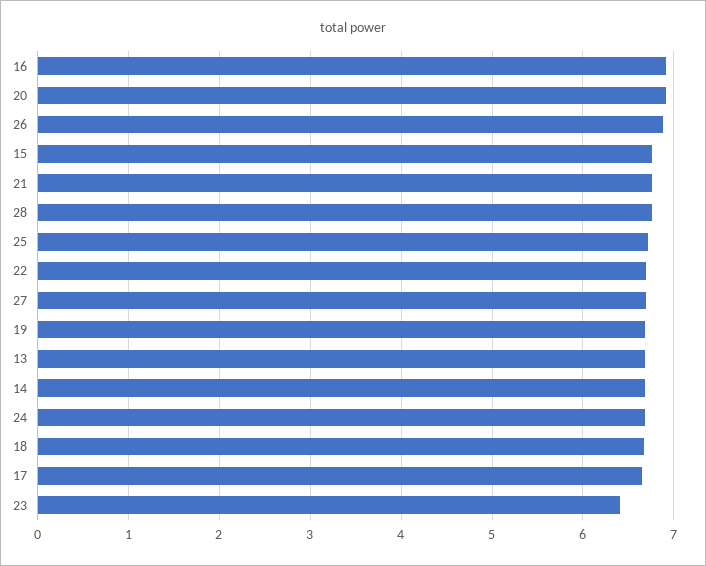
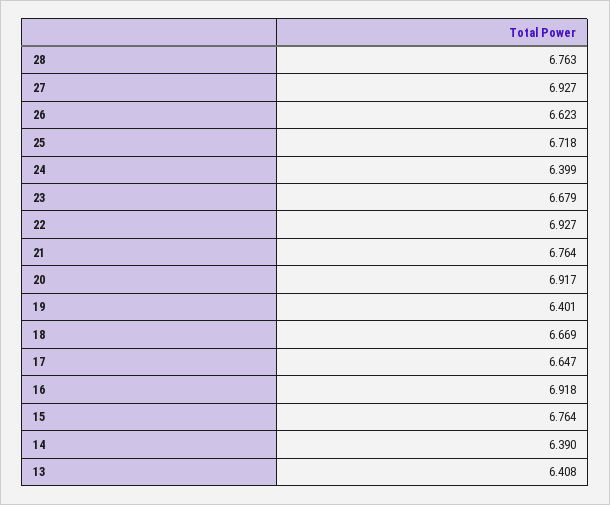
26: 6.9 -> 6.623
22: 6.7 -> 6.927
27: 6.7 -> 6.927
19: 6.7 -> 6.401
13: 6.7 -> 6.408
14: 6.7 -> 6.39
24: 6.7 -> 6.399
23: 6.4 -> 6.679

